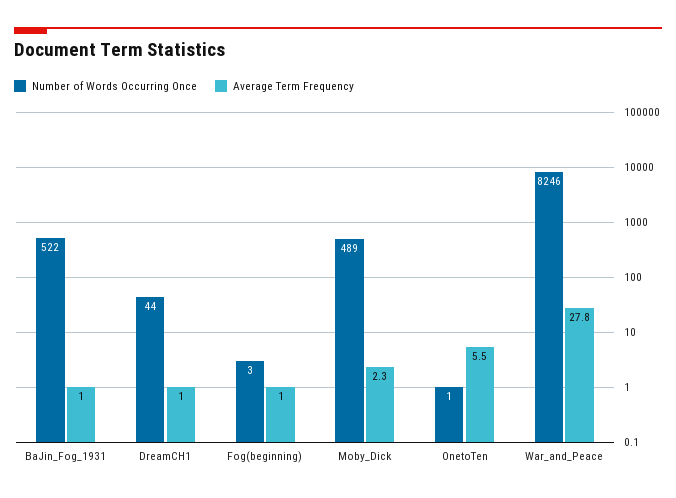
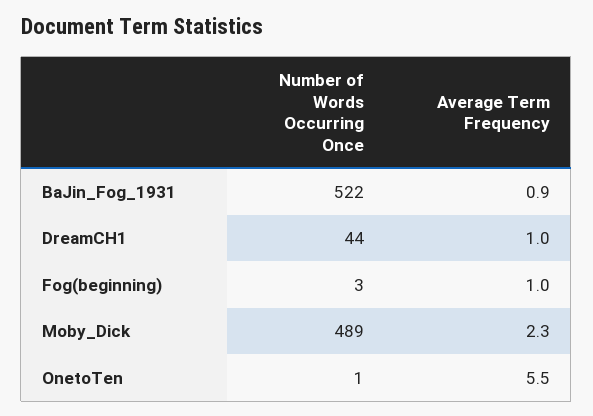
Average Term Frequency, BaJin_Fog_1931: 1 -> 0.9
Number of Words Occurring Once, War_and_Peace: 8246 -> none
Average Term Frequency, War_and_Peace: 27.8 -> none

